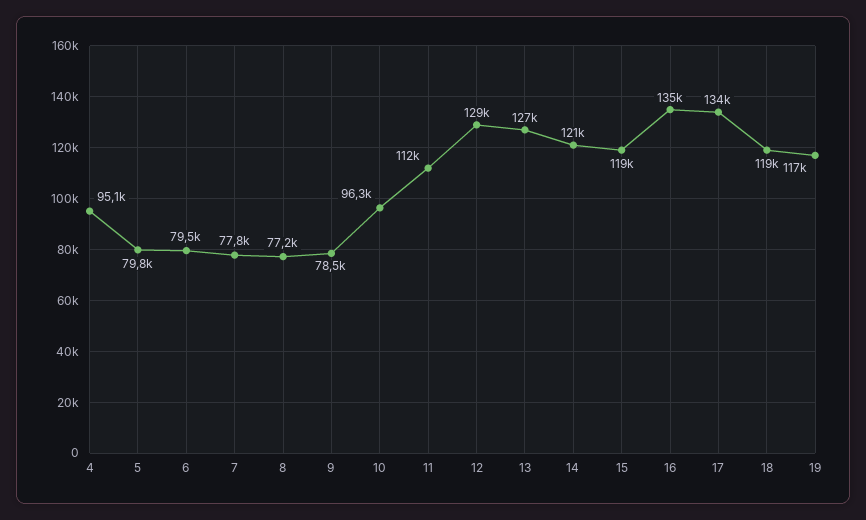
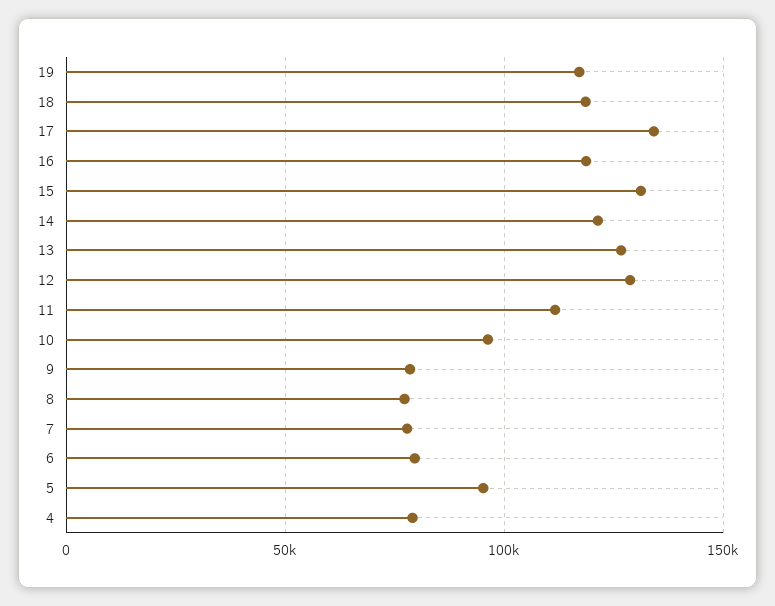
4: 95100 -> 80000
5: 79800 -> 95000
15: 119000 -> 130000
16: 135000 -> 120000

